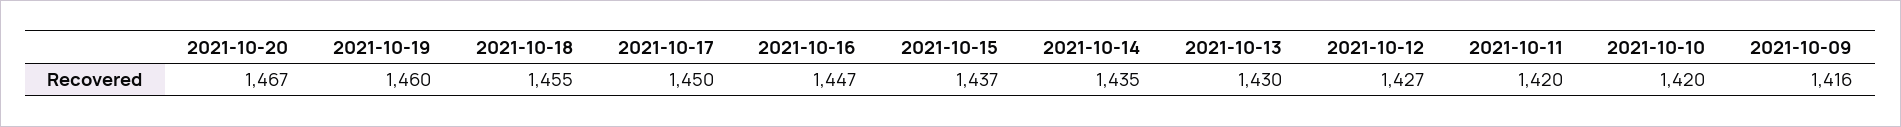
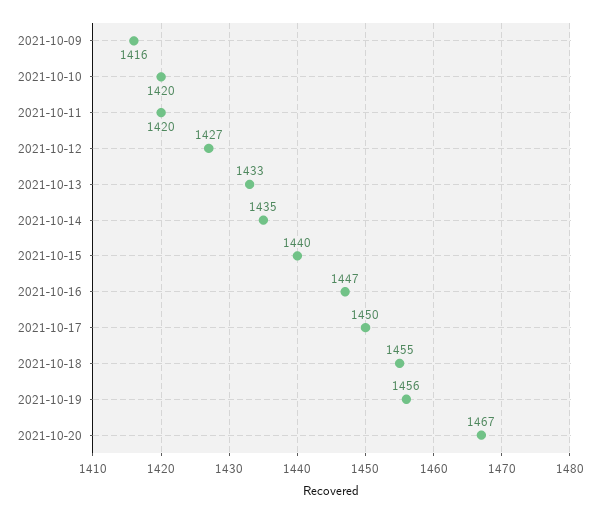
2021-10-19: 1460 -> 1456
2021-10-15: 1437 -> 1440
2021-10-13: 1430 -> 1433

